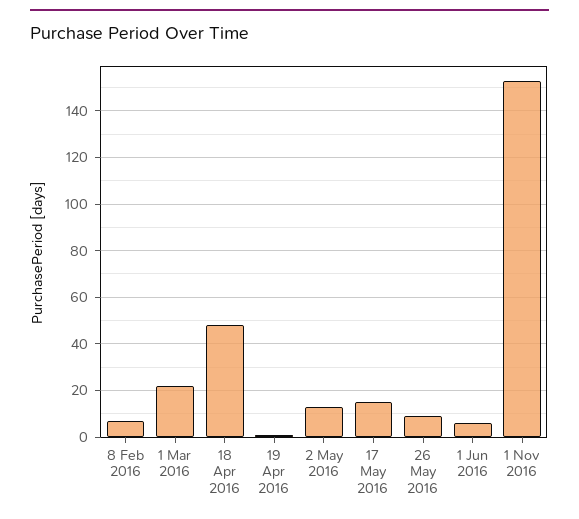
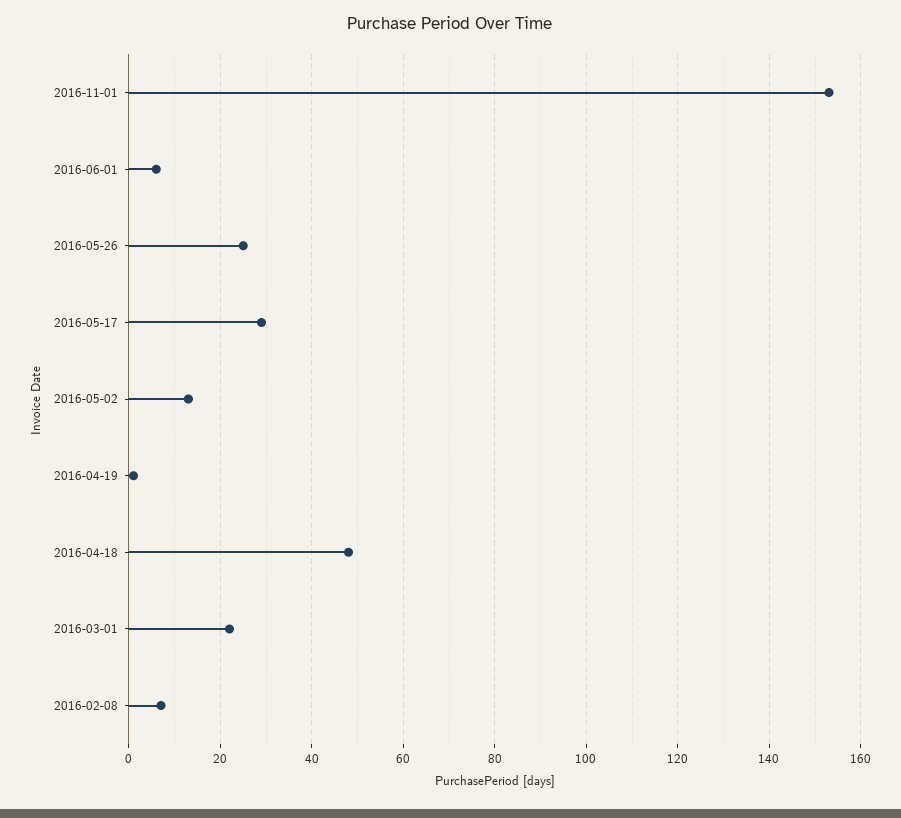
17 May 2016: 15 -> 30
26 May 2016: 10 -> 25

